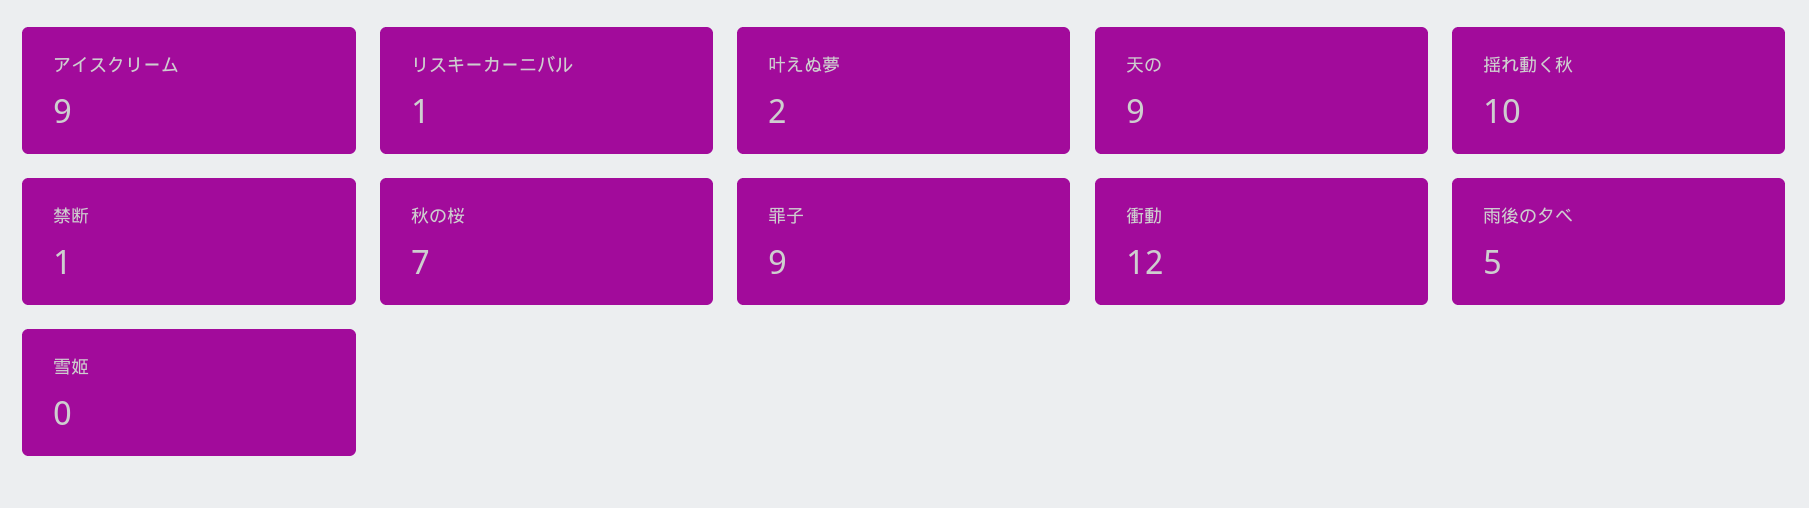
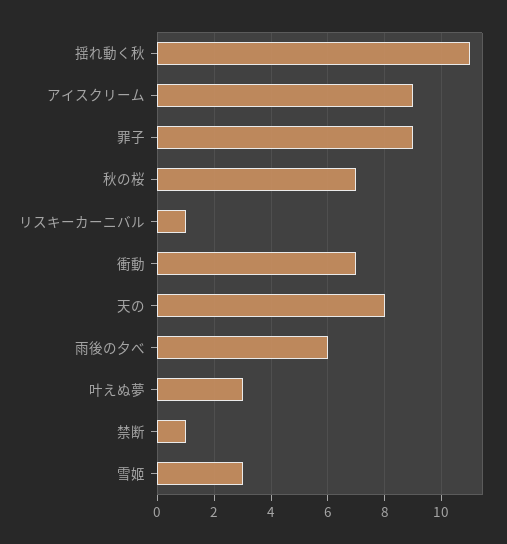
叶えぬ夢: 2 -> 3
天の: 9 -> 8
揺れ動く秋: 10 -> 11
衝動: 12 -> 7
雨後の夕べ: 5 -> 6
雪姬: 0 -> 3

